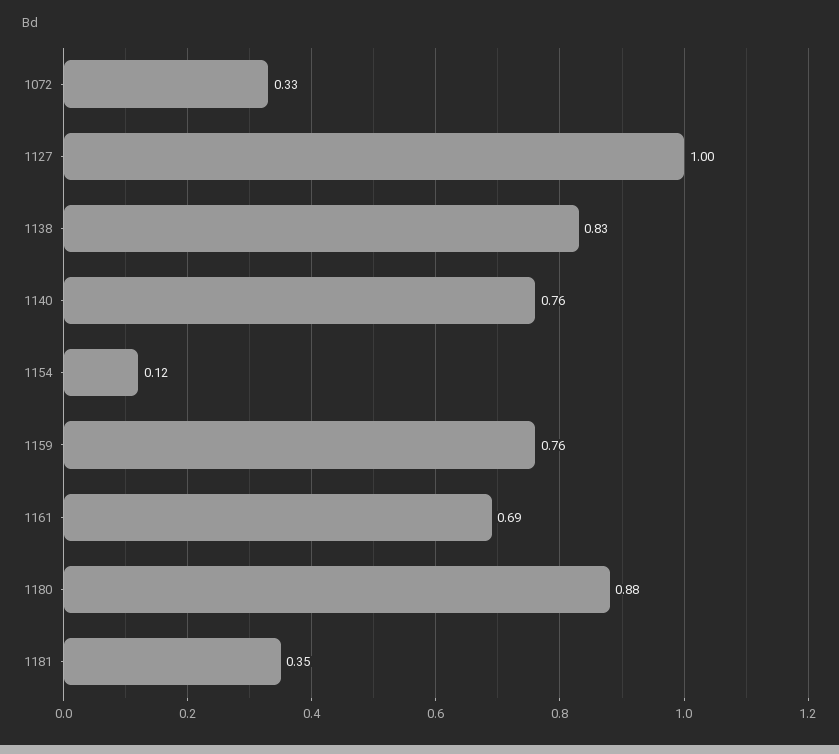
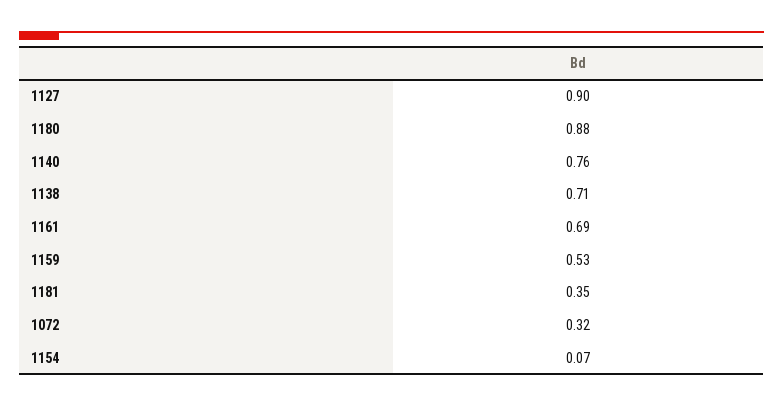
1072: 0.33 -> 0.32
1127: 1 -> 0.9
1138: 0.83 -> 0.71
1154: 0.12 -> 0.07
1159: 0.76 -> 0.53

